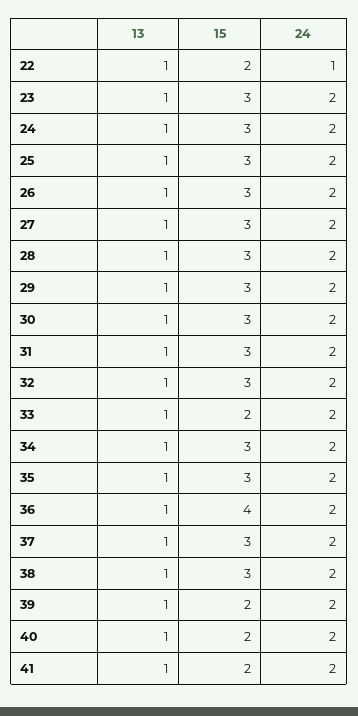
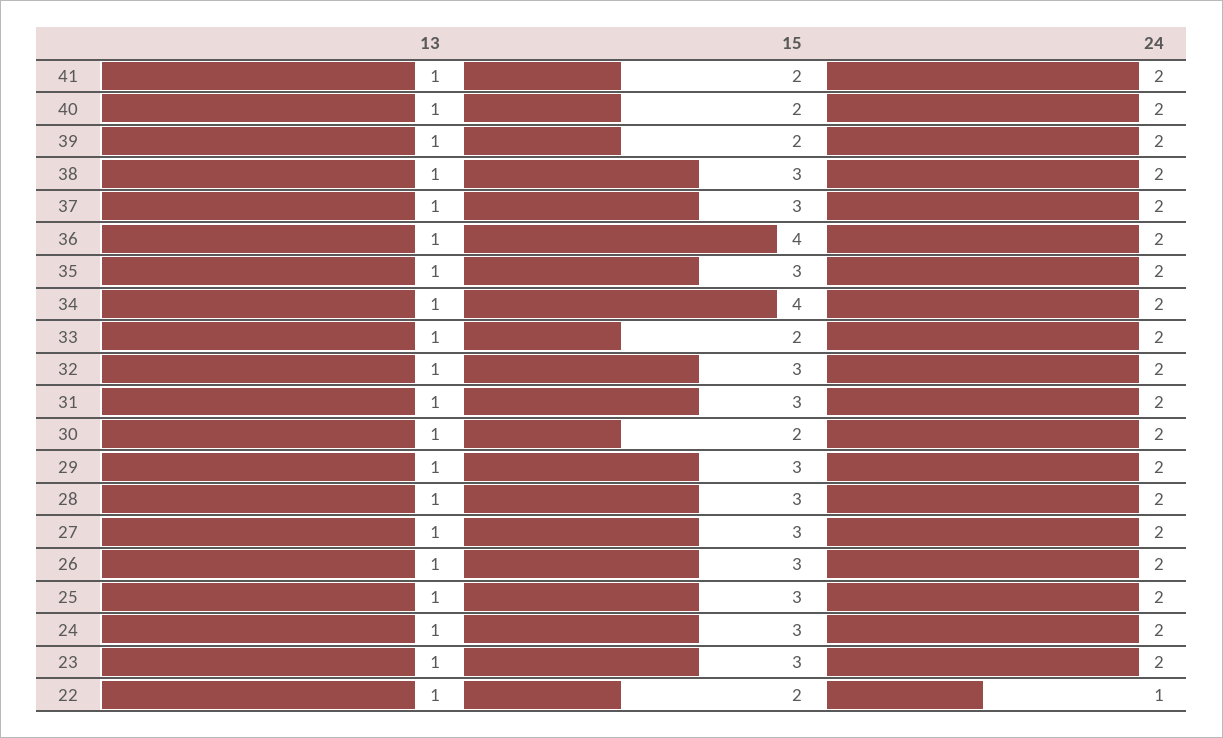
15, 30: 3 -> 2
15, 34: 3 -> 4

